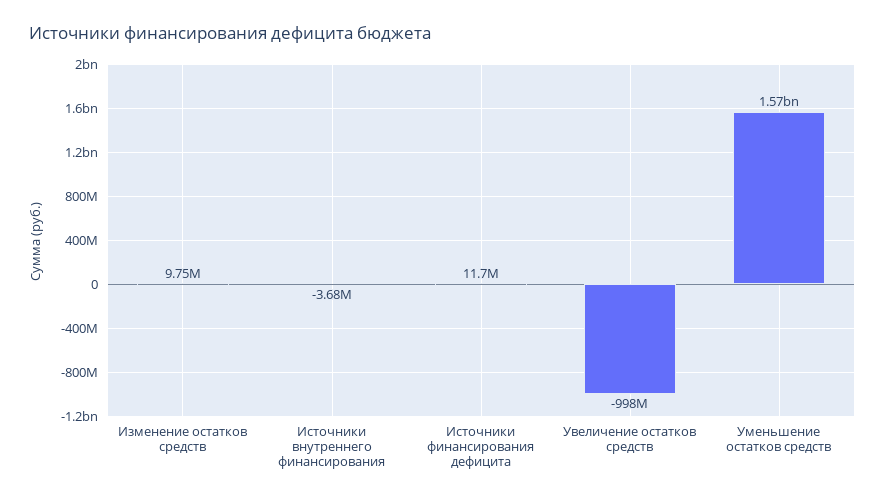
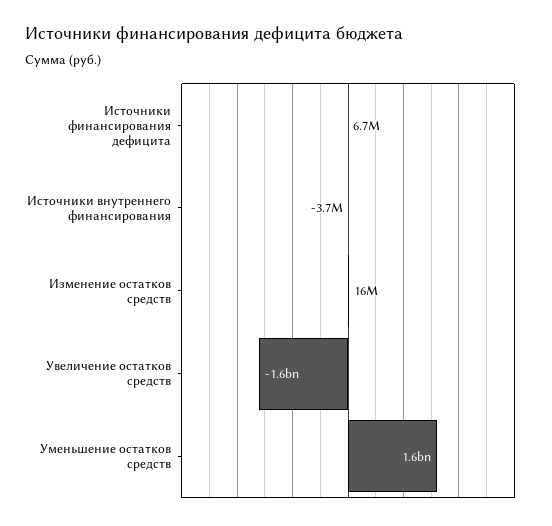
Изменение остатков средств: 9750000 -> 16000000
Источники финансирования дефицита: 11700000 -> 6700000
Увеличение остатков средств: -998000000 -> -1600000000

